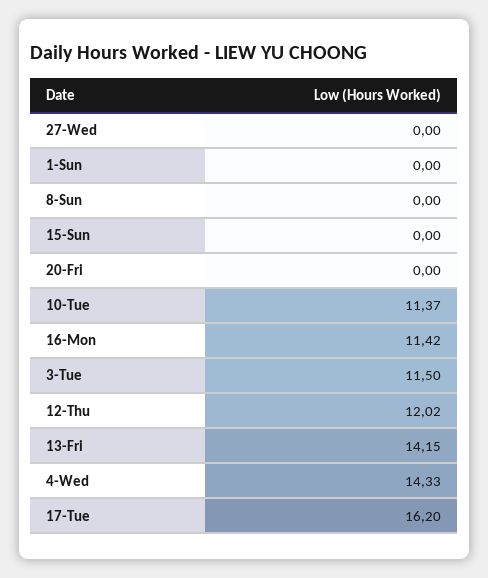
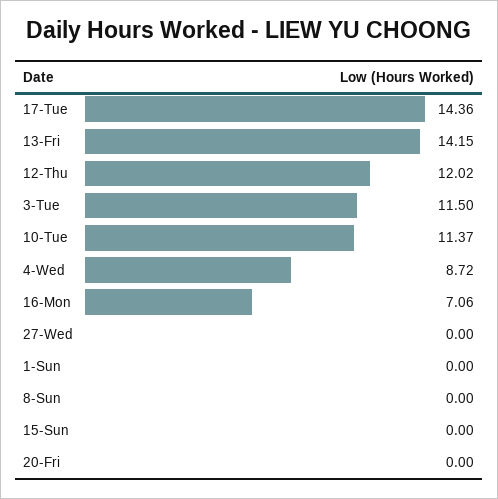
16-Mon: 11.42 -> 7.06
4-Wed: 14.33 -> 8.72
17-Tue: 16.2 -> 14.36

